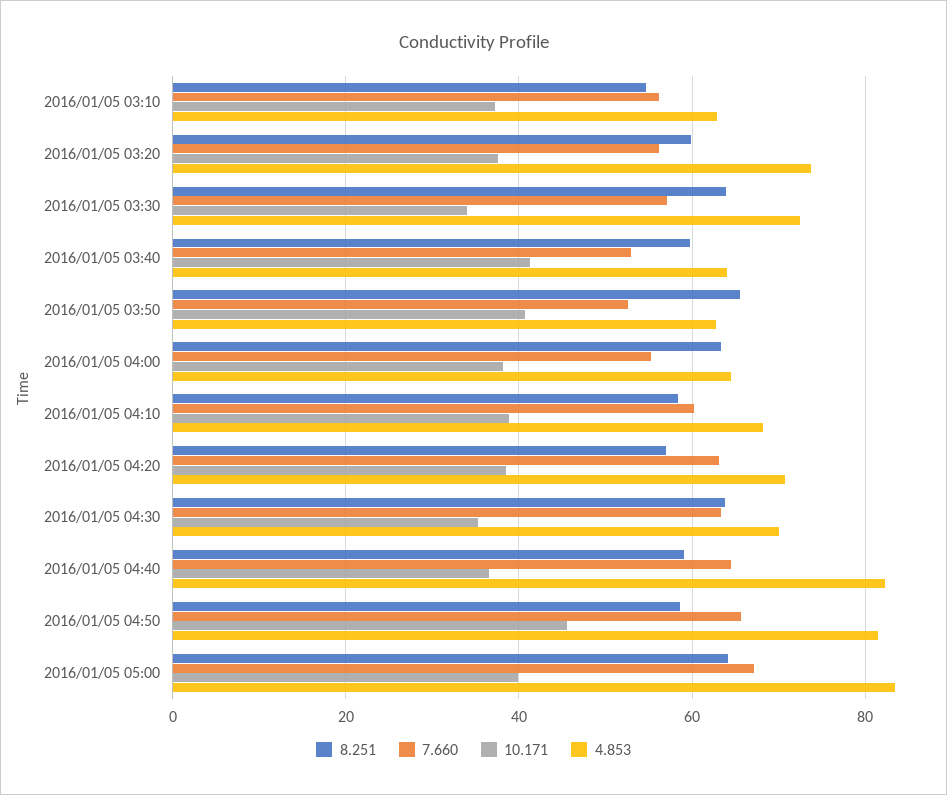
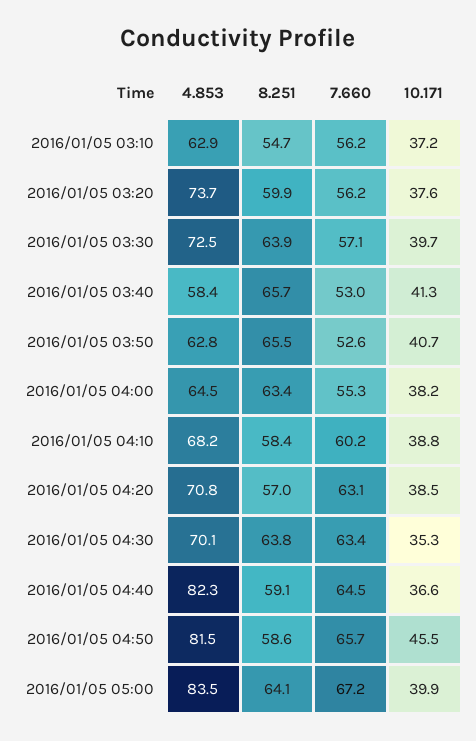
10.171, 2016/01/05 03:30: 34 -> 39.7
8.251, 2016/01/05 03:40: 60 -> 65.7
4.853, 2016/01/05 03:40: 64 -> 58.4

